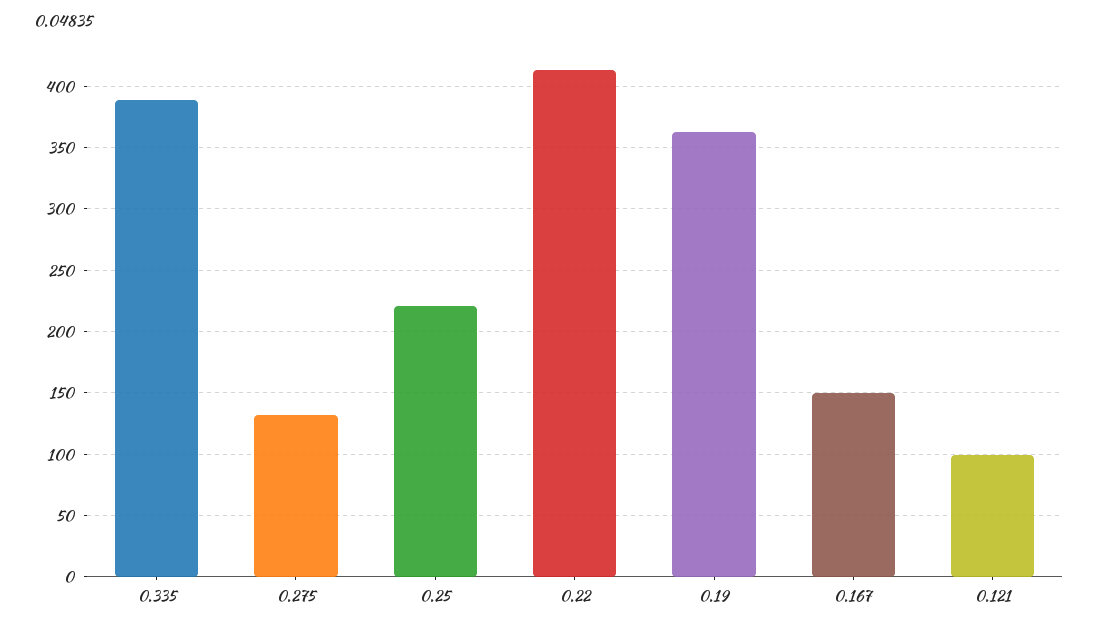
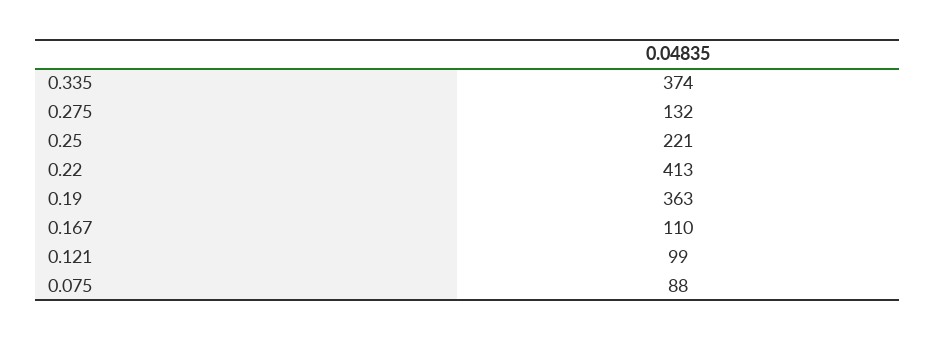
0.335: 390 -> 374
0.167: 150 -> 110
0.075: none -> 88

